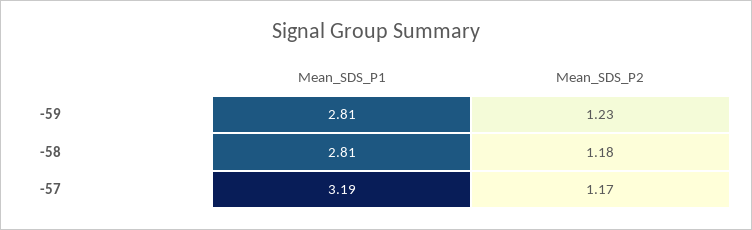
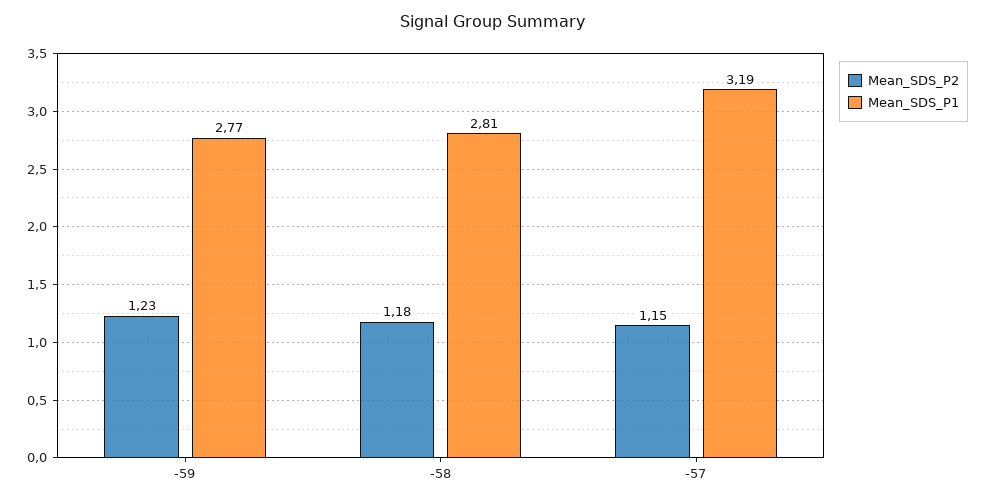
Mean_SDS_P1, -59: 2.81 -> 2.77
Mean_SDS_P2, -57: 1.17 -> 1.15

